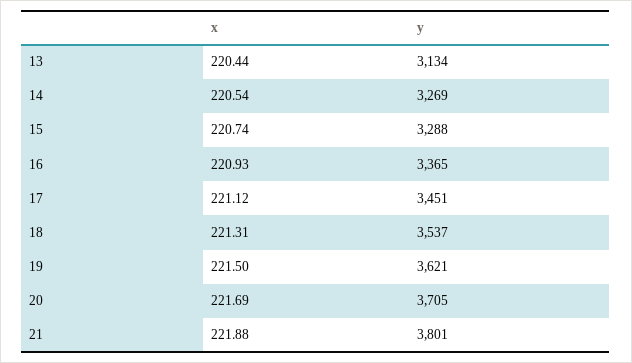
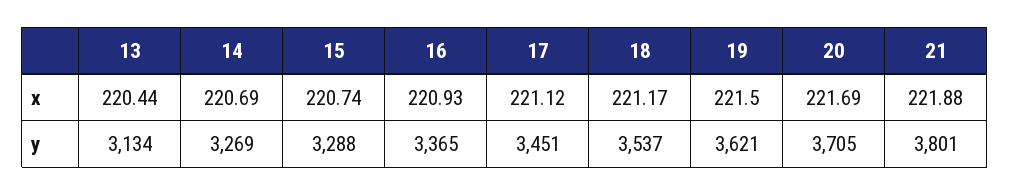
x, 14: 220.54 -> 220.69
x, 18: 221.31 -> 221.17

